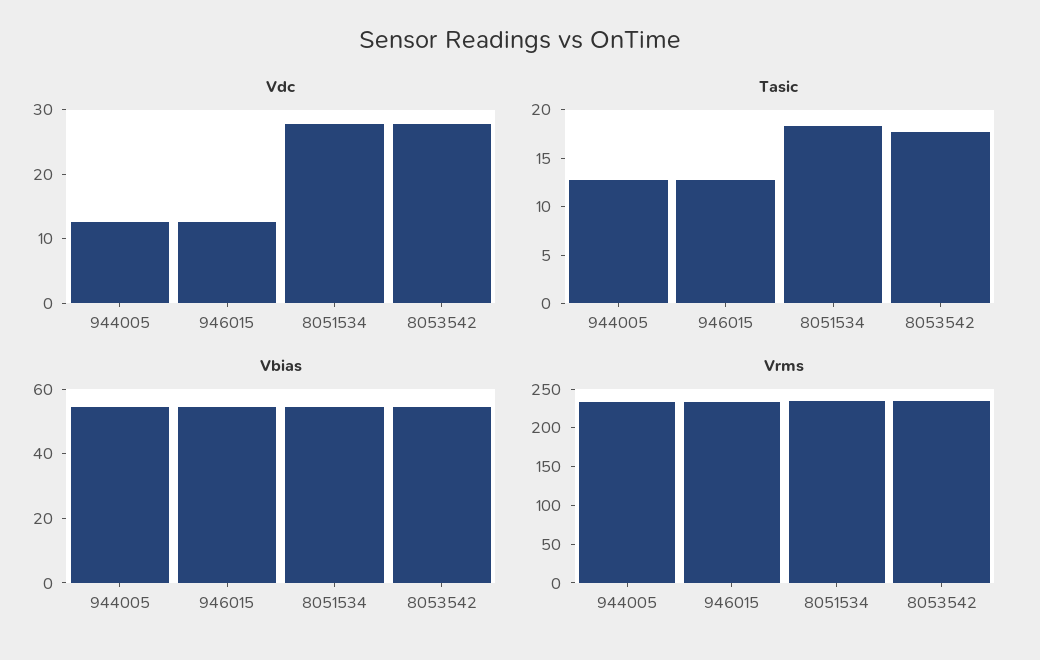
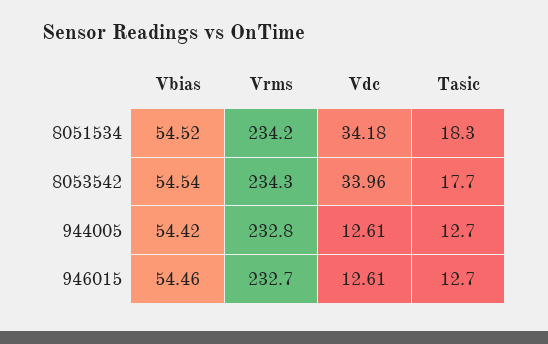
Vdc, 8051534: 28 -> 34.18
Vdc, 8053542: 28 -> 33.96

